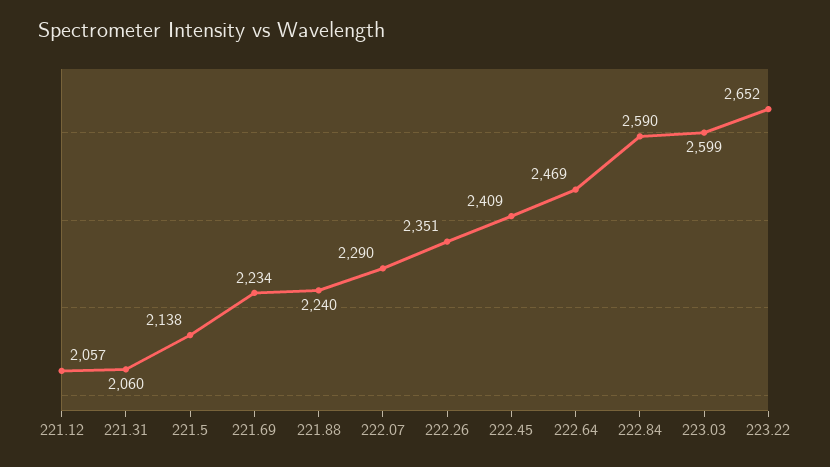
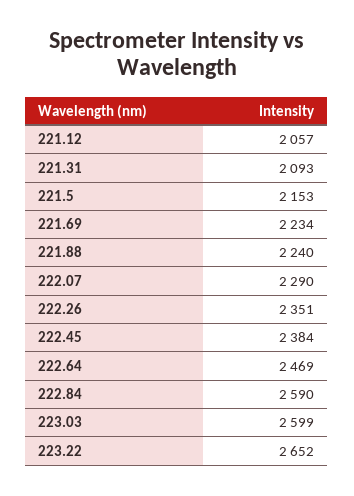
221.31: 2060 -> 2093
221.5: 2138 -> 2153
222.45: 2409 -> 2384

